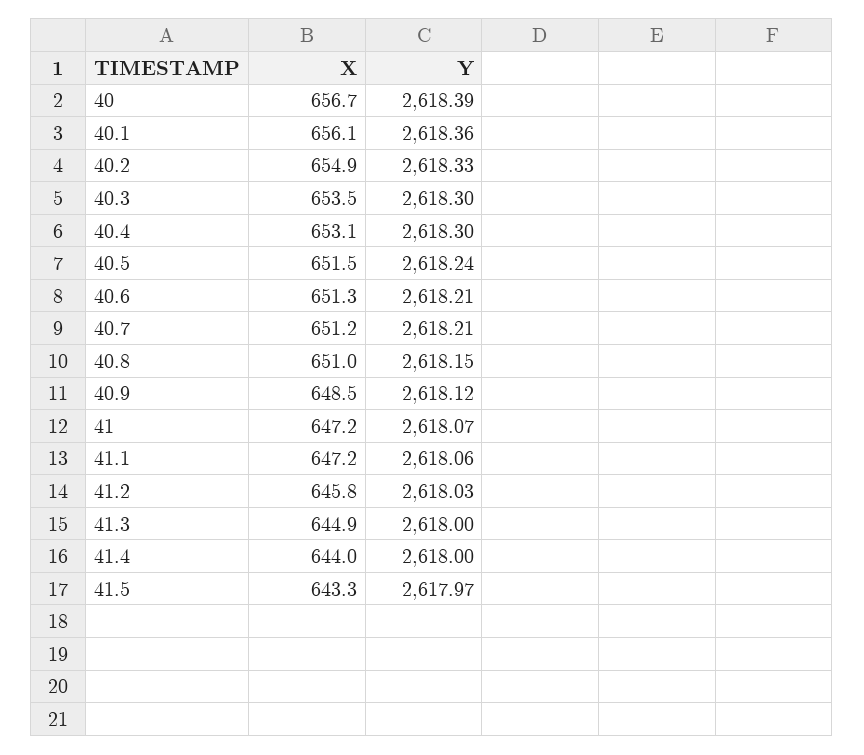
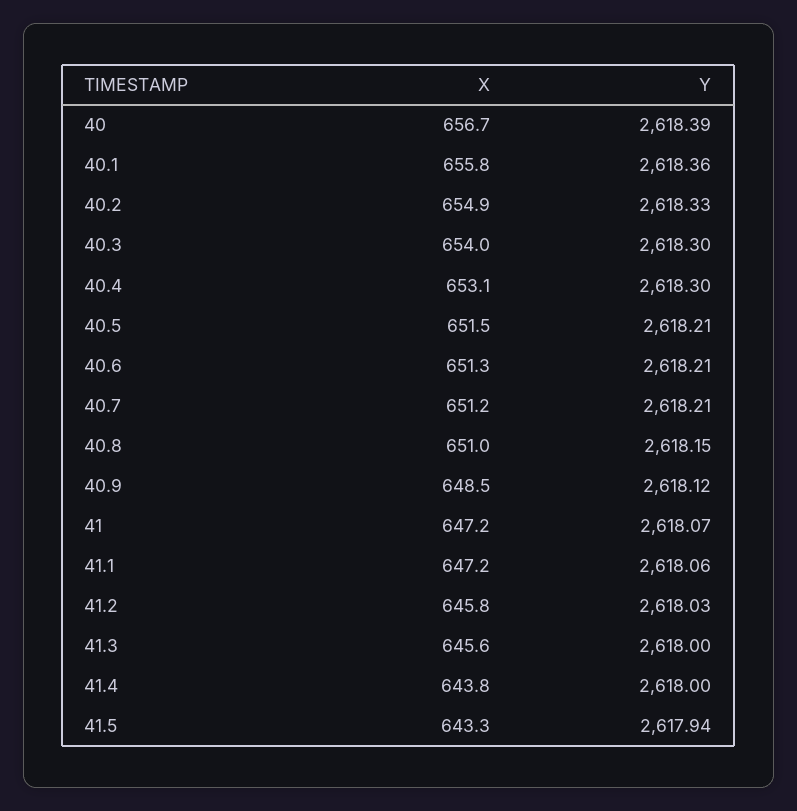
X, 40.1: 656.1 -> 655.8
X, 40.3: 653.5 -> 654
Y, 40.5: 2618.24 -> 2618.21
X, 41.3: 644.9 -> 645.6
X, 41.4: 644 -> 643.8
Y, 41.5: 2617.97 -> 2617.94

